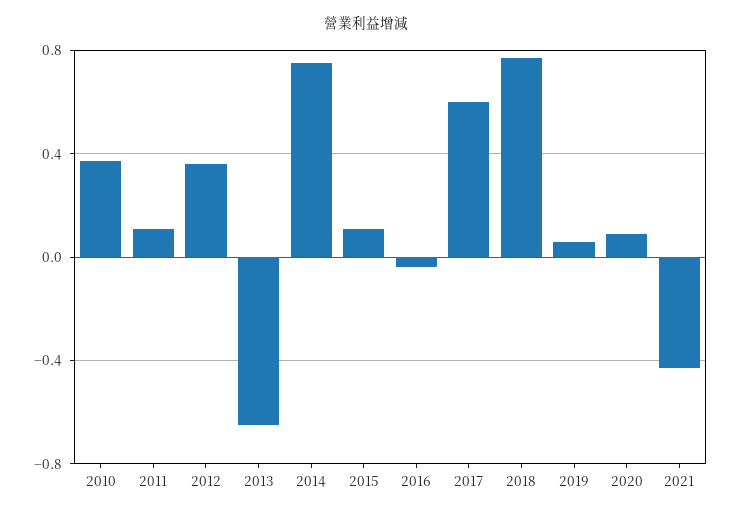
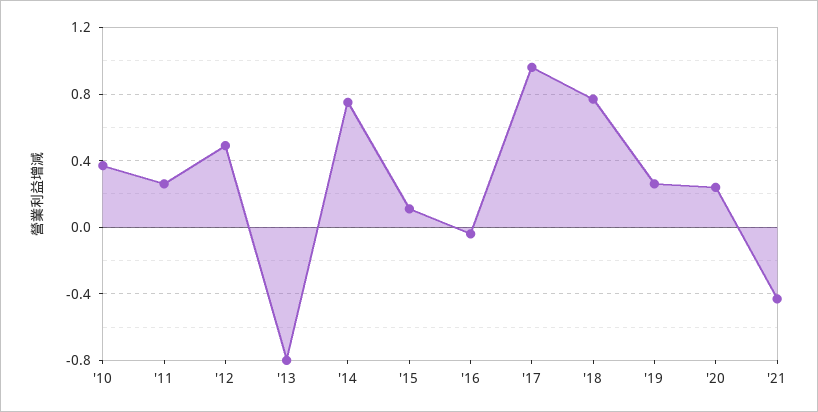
2011: 0.1 -> 0.25
2012: 0.35 -> 0.5
2013: -0.65 -> -0.8
2017: 0.6 -> 0.95
2019: 0.05 -> 0.25
2020: 0.1 -> 0.25

